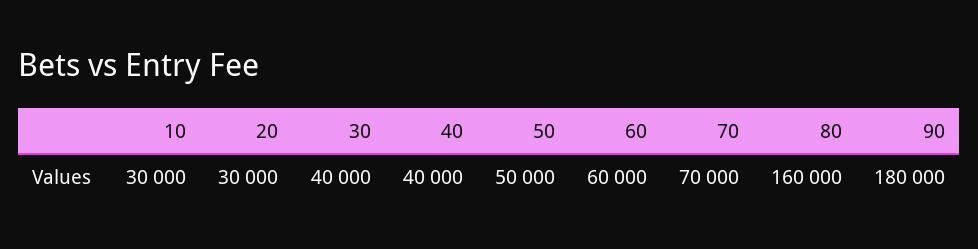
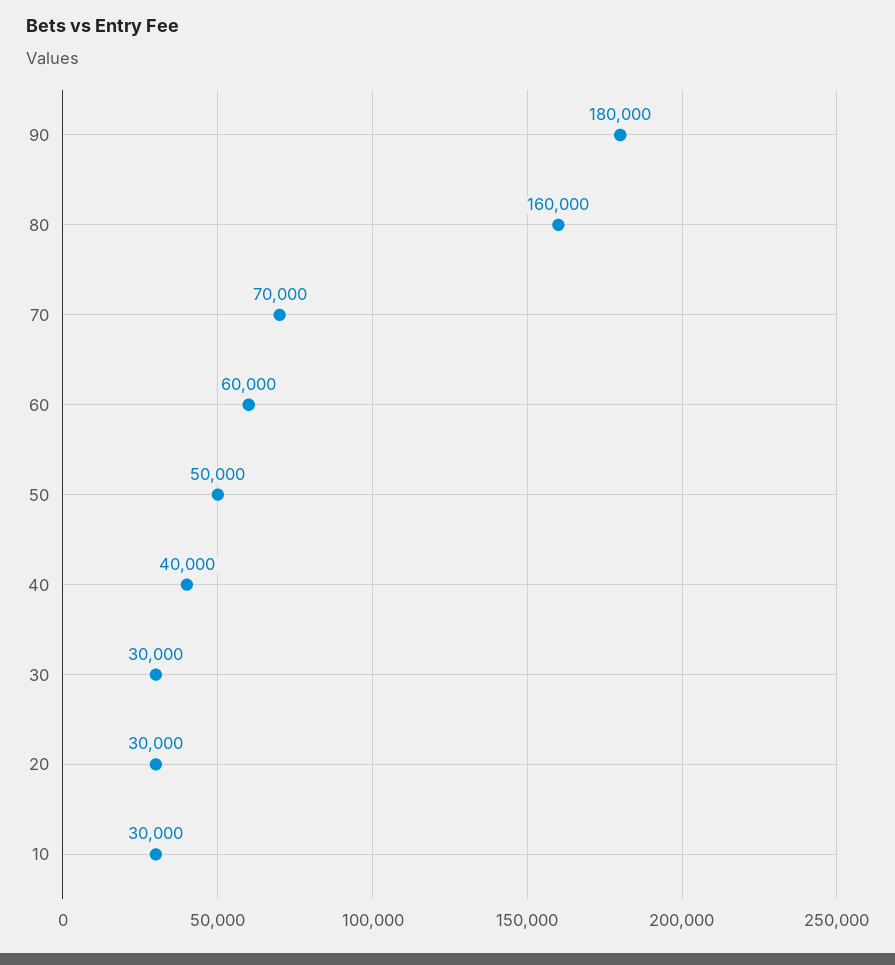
30: 40000 -> 30000

